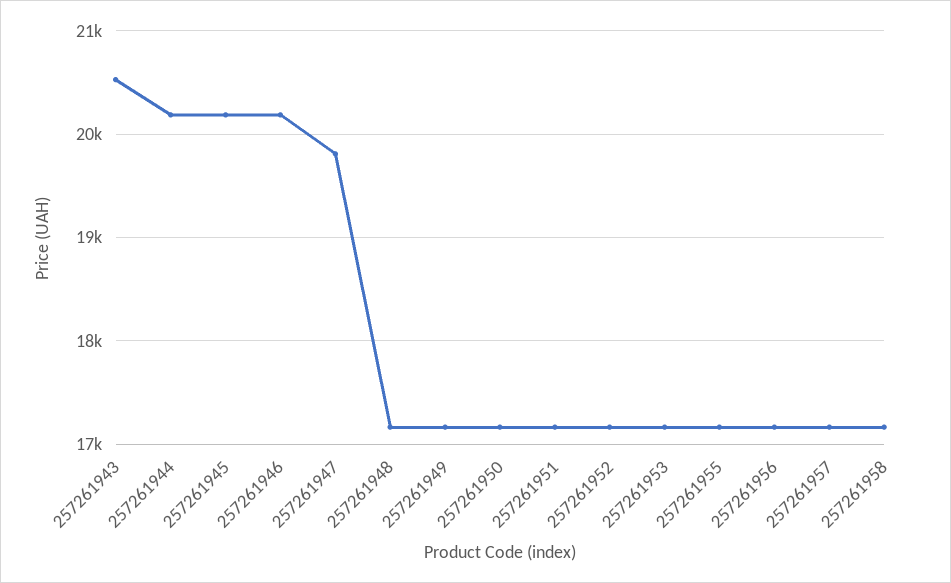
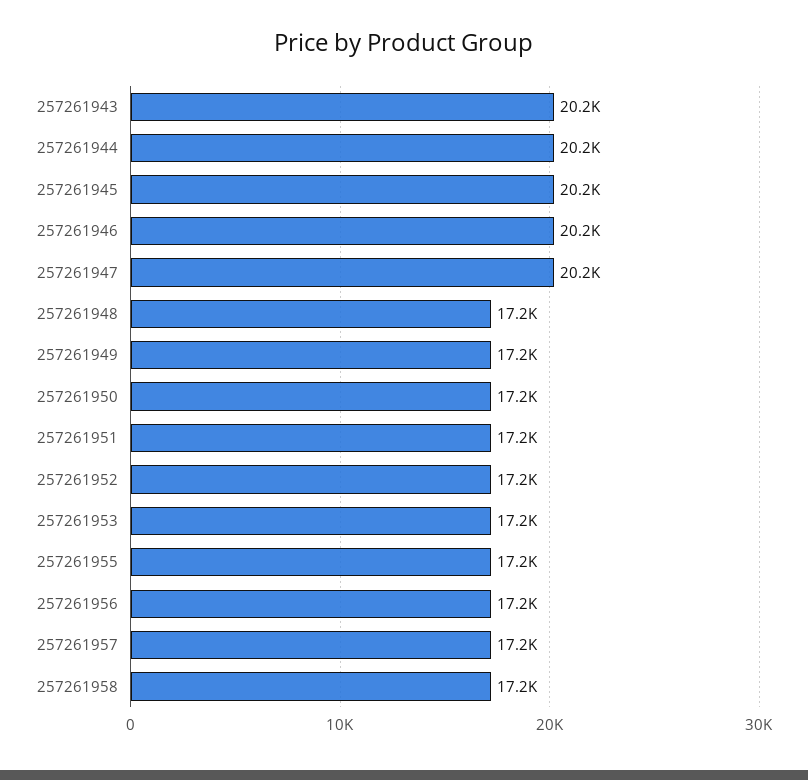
257261943: 20500 -> 20200
257261947: 19800 -> 20200

